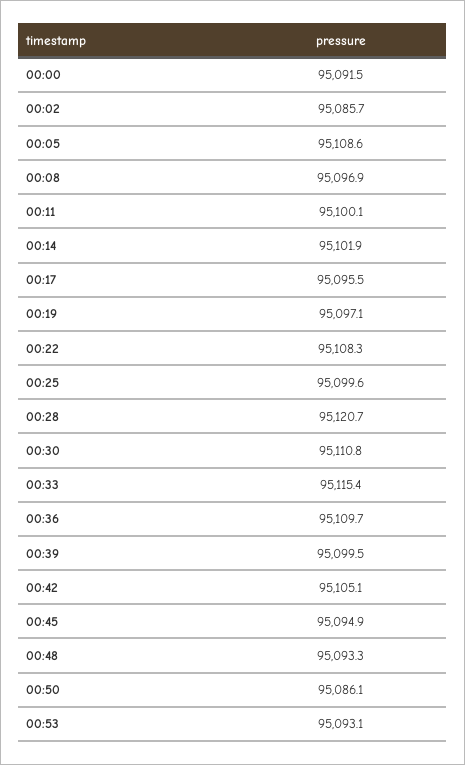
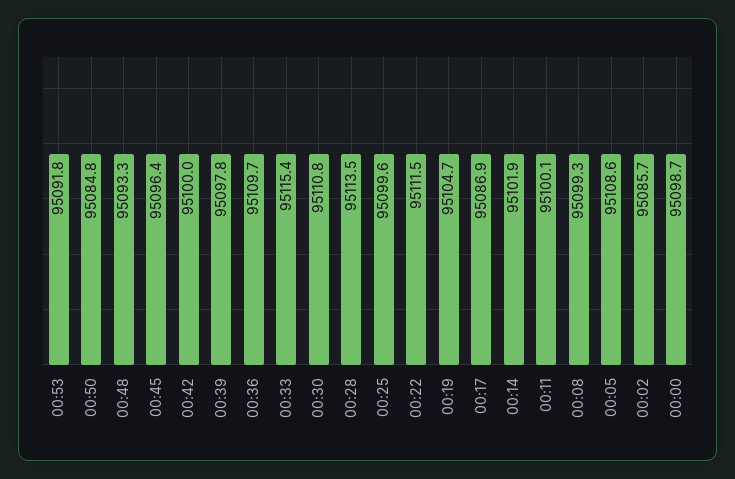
00:00: 95091.5 -> 95098.7
00:08: 95096.9 -> 95099.3
00:17: 95095.5 -> 95086.9
00:19: 95097.1 -> 95104.7
00:22: 95108.3 -> 95111.5
00:28: 95120.7 -> 95113.5
00:39: 95099.5 -> 95097.8
00:42: 95105.1 -> 95100
00:45: 95094.9 -> 95096.4
00:50: 95086.1 -> 95084.8
00:53: 95093.1 -> 95091.8

